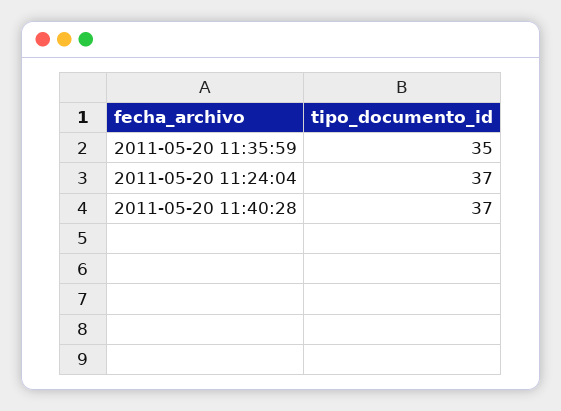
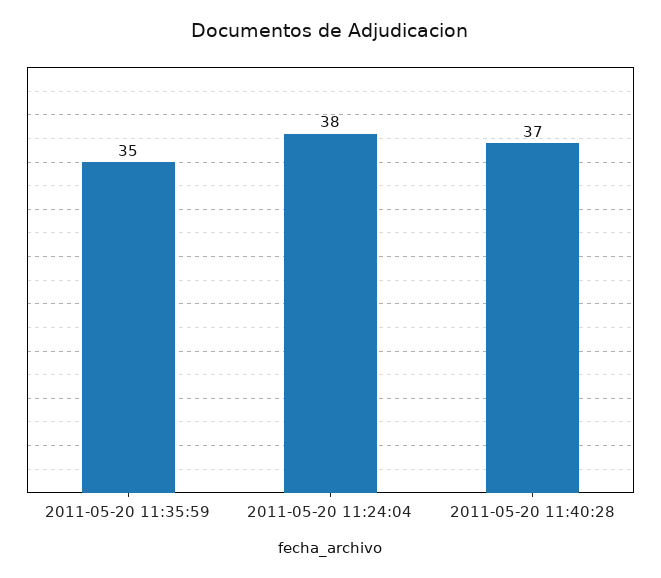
2011-05-20 11:24:04: 37 -> 38

